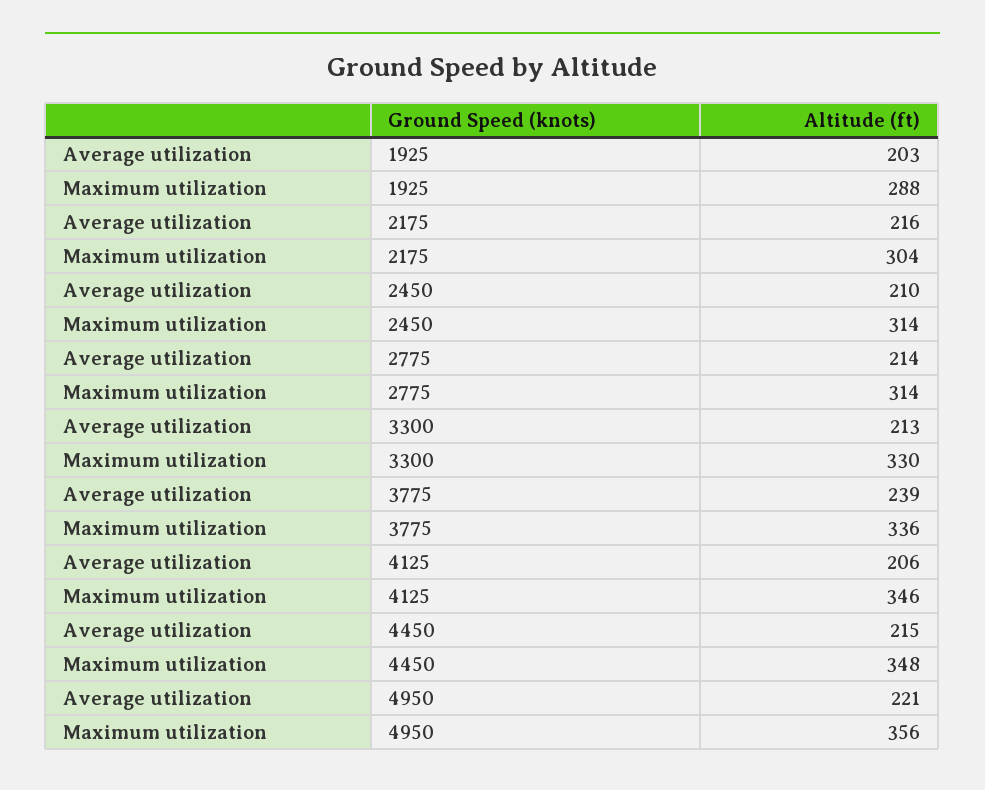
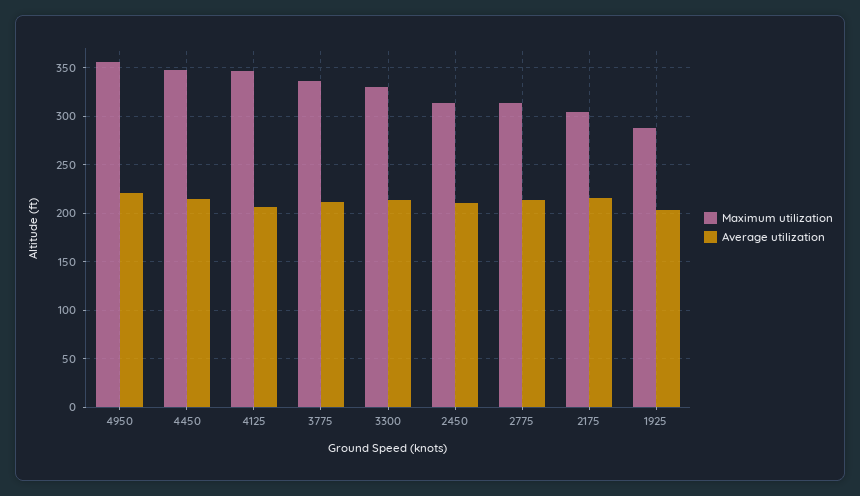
Average utilization, 3775: 239 -> 210

